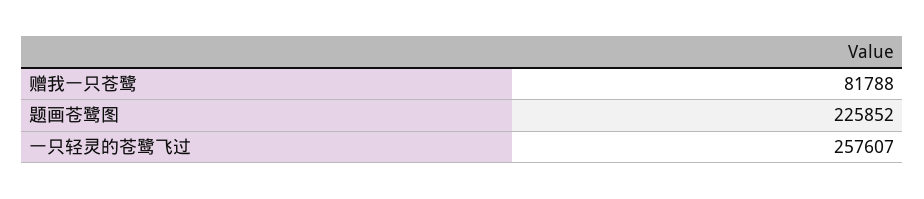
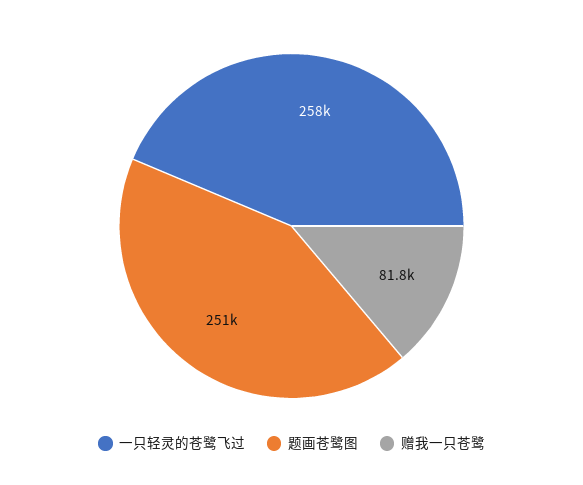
题画苍鹭图: 225852 -> 251000

